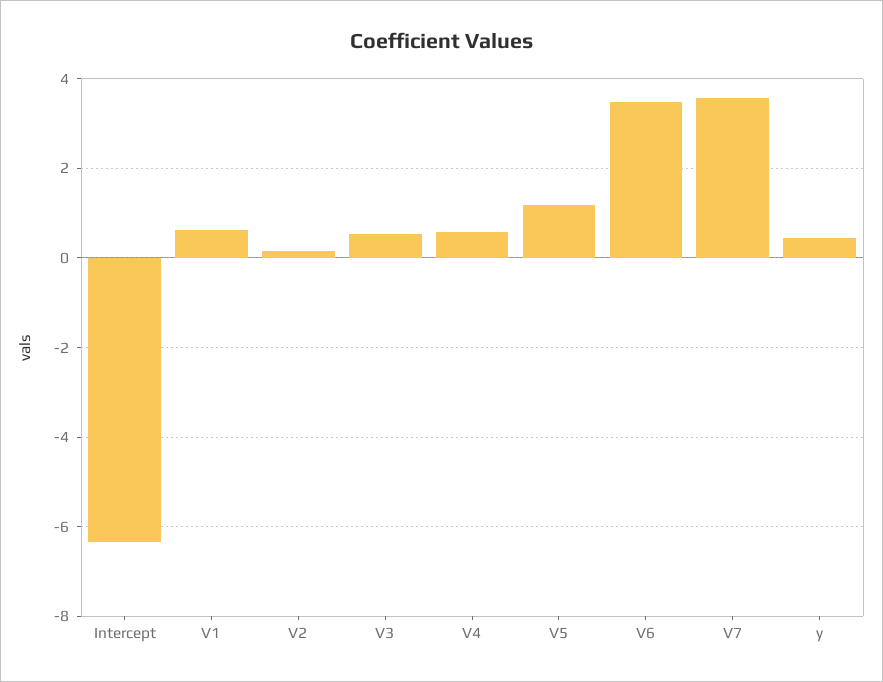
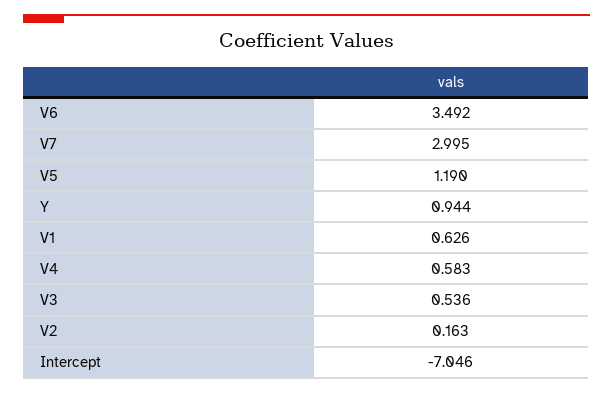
Intercept: -6.4 -> -7.046
V7: 3.6 -> 2.995
y: 0.4 -> 0.944

